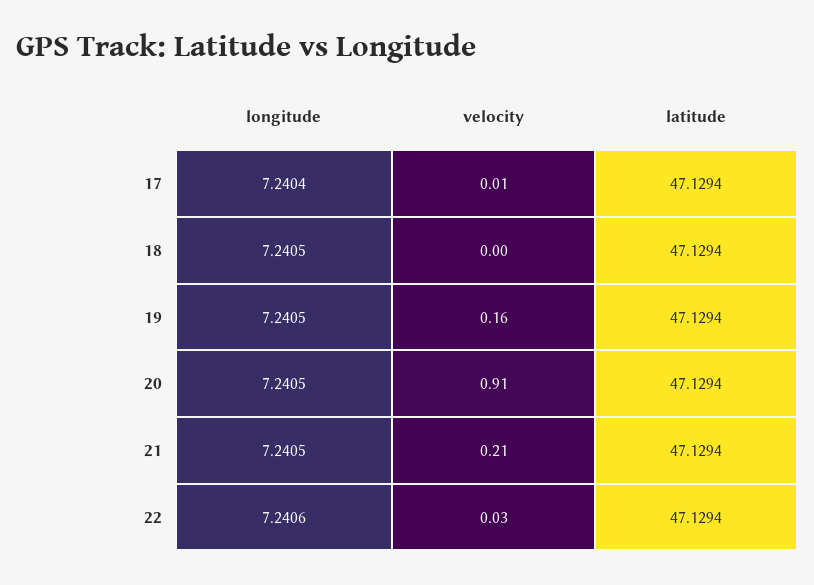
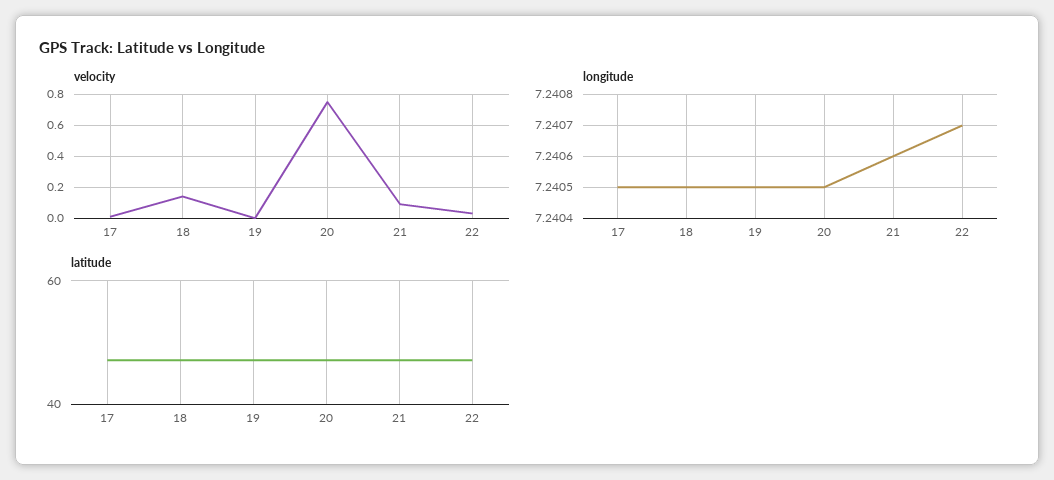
longitude, 17: 7.2404 -> 7.2405
velocity, 18: 0 -> 0.15
velocity, 19: 0.16 -> 0
velocity, 20: 0.91 -> 0.75
longitude, 21: 7.2405 -> 7.2406
velocity, 21: 0.21 -> 0.1
longitude, 22: 7.2406 -> 7.2407

